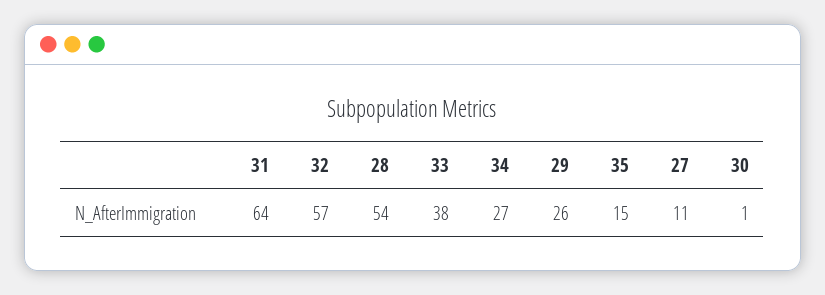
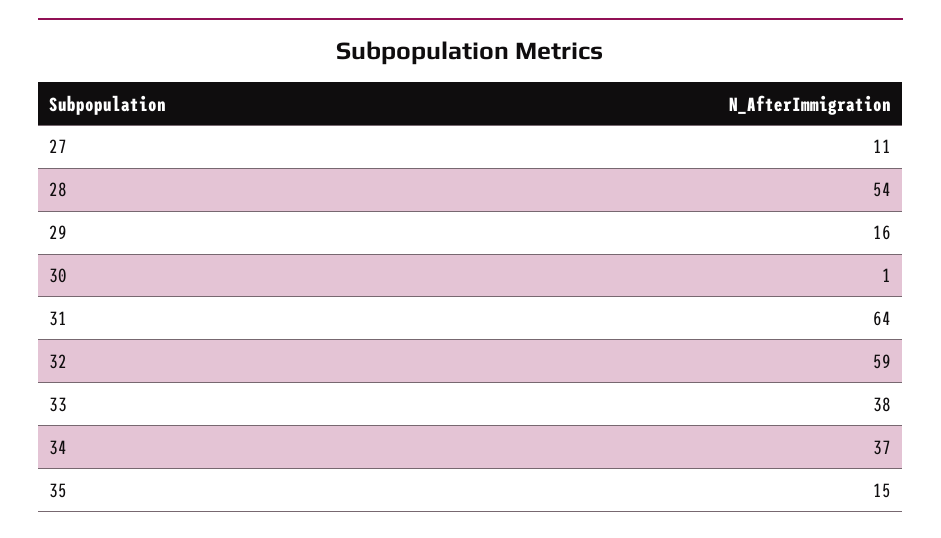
32: 57 -> 59
34: 27 -> 37
29: 26 -> 16

